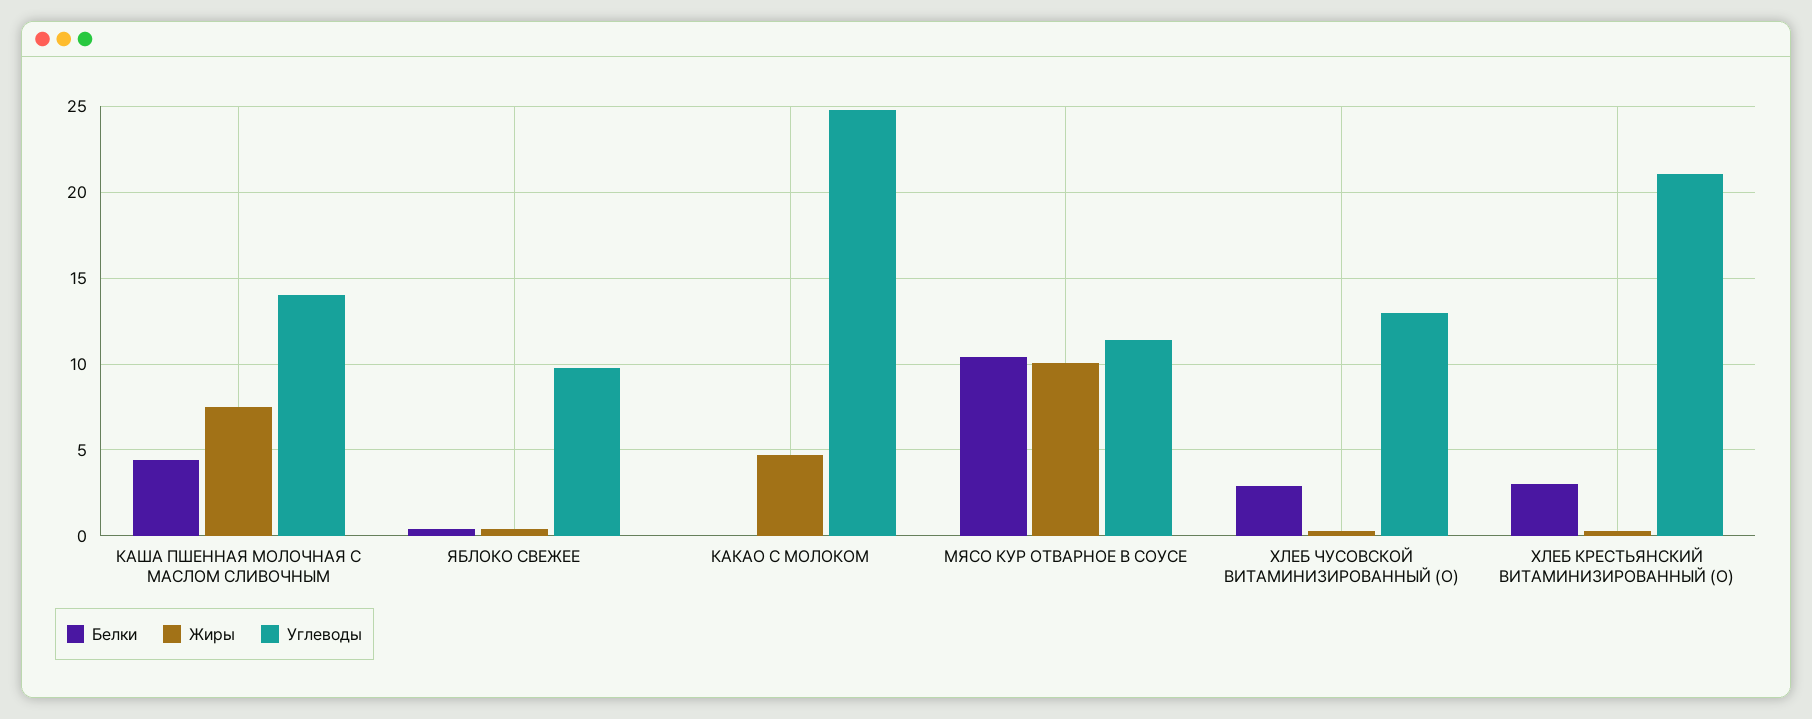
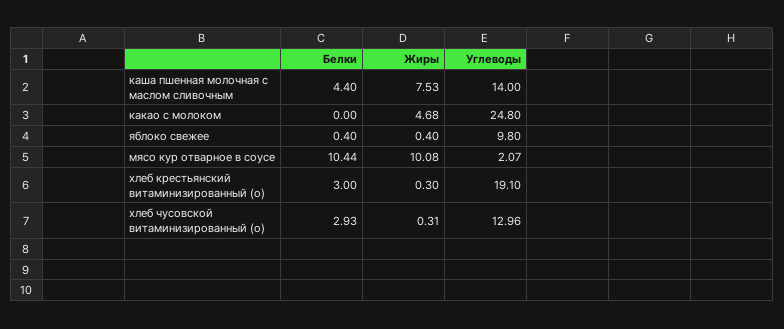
Углеводы, МЯСО КУР ОТВАРНОЕ В СОУСЕ: 11.5 -> 2.07
Углеводы, ХЛЕБ КРЕСТЬЯНСКИЙ ВИТАМИНИЗИРОВАННЫЙ (О): 21 -> 19.1

